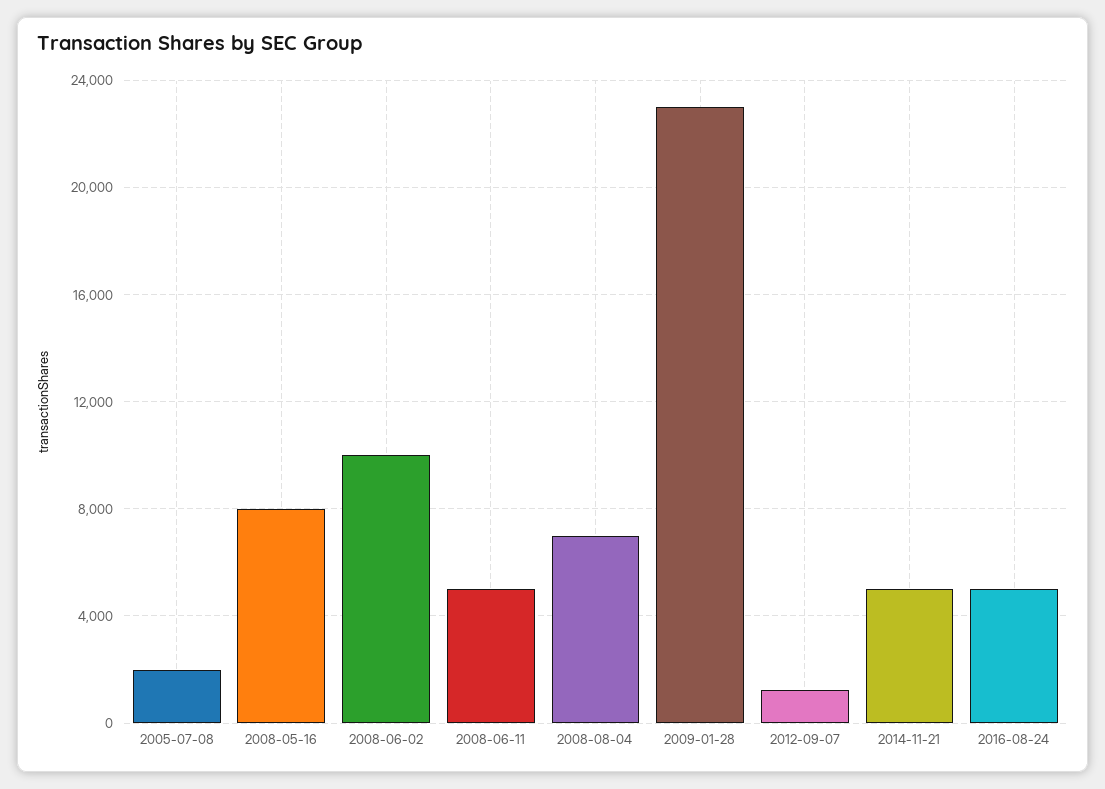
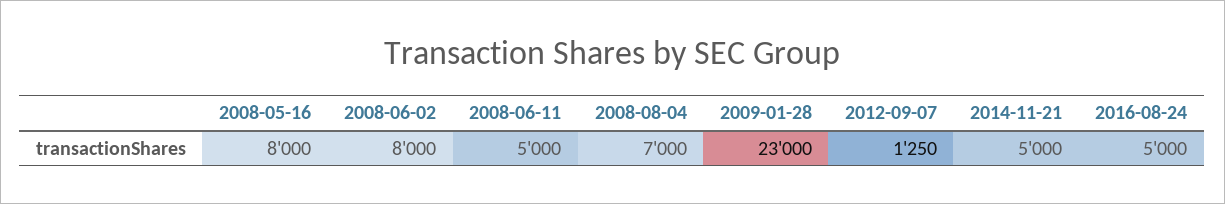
2005-07-08: 2000 -> none
2008-06-02: 10000 -> 8000

